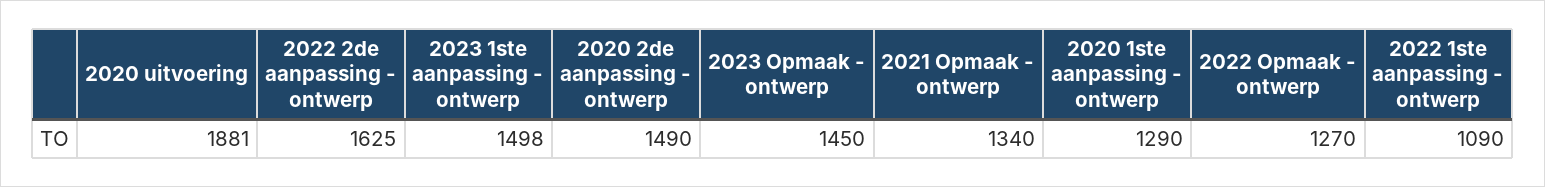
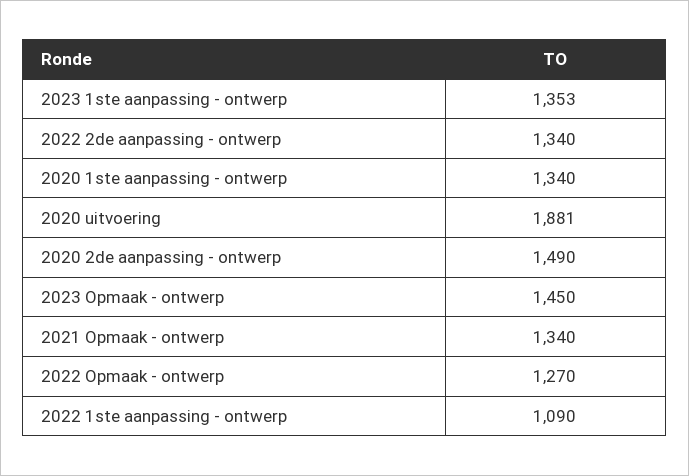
2022 2de aanpassing - ontwerp: 1625 -> 1340
2023 1ste aanpassing - ontwerp: 1498 -> 1353
2020 1ste aanpassing - ontwerp: 1290 -> 1340

